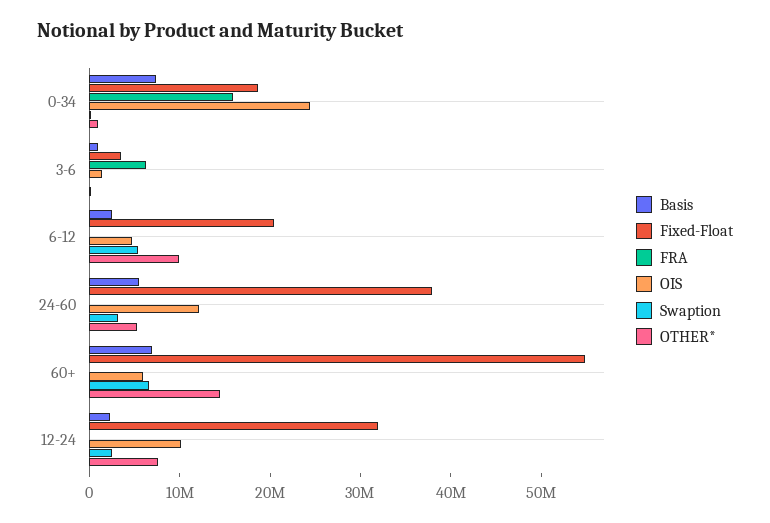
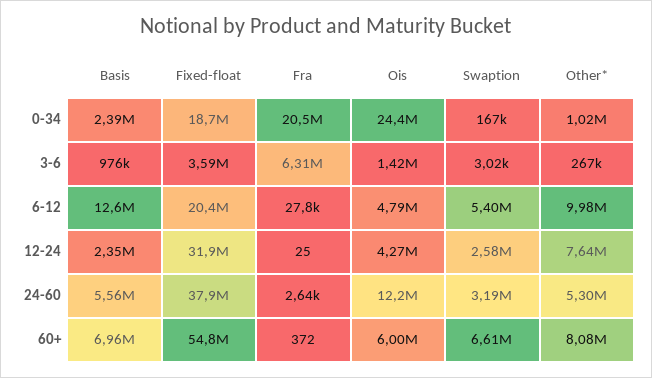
Basis, 0-34: 8000000 -> 2390000
FRA, 0-34: 16000000 -> 20500000
Basis, 6-12: 2000000 -> 12600000
OTHER*, 60+: 14000000 -> 8080000
OIS, 12-24: 10000000 -> 4270000

